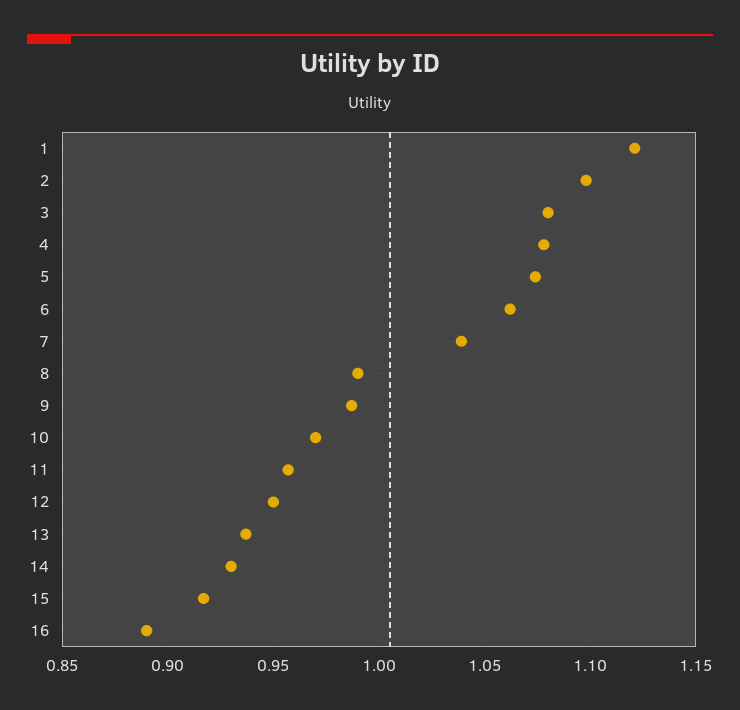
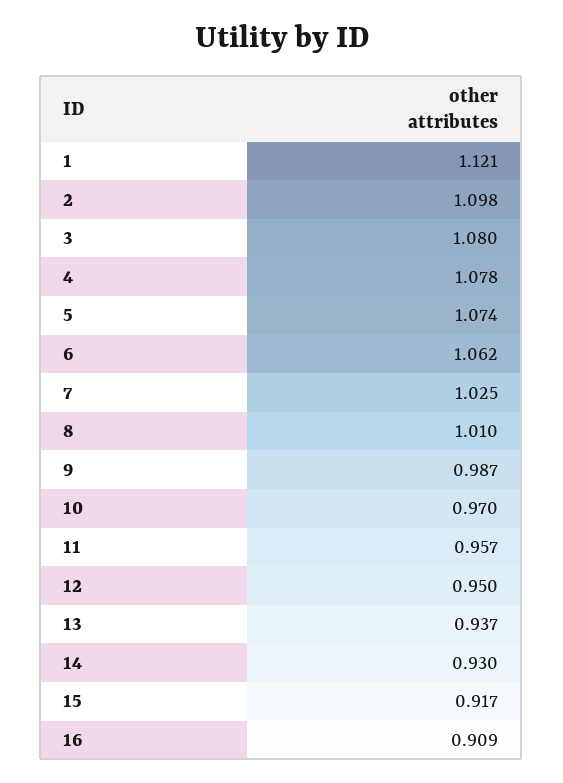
7: 1.04 -> 1.025
8: 0.99 -> 1.01
16: 0.89 -> 0.909

